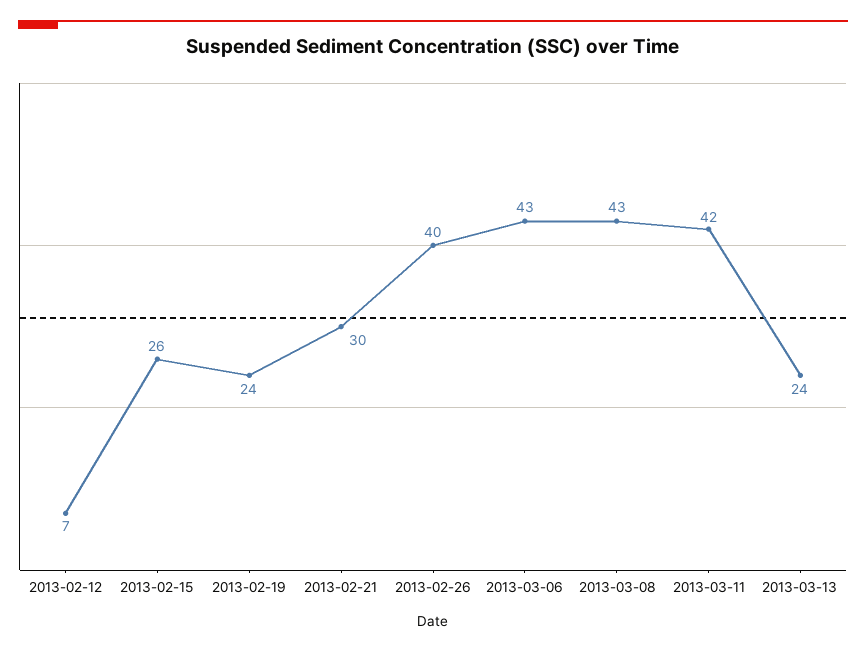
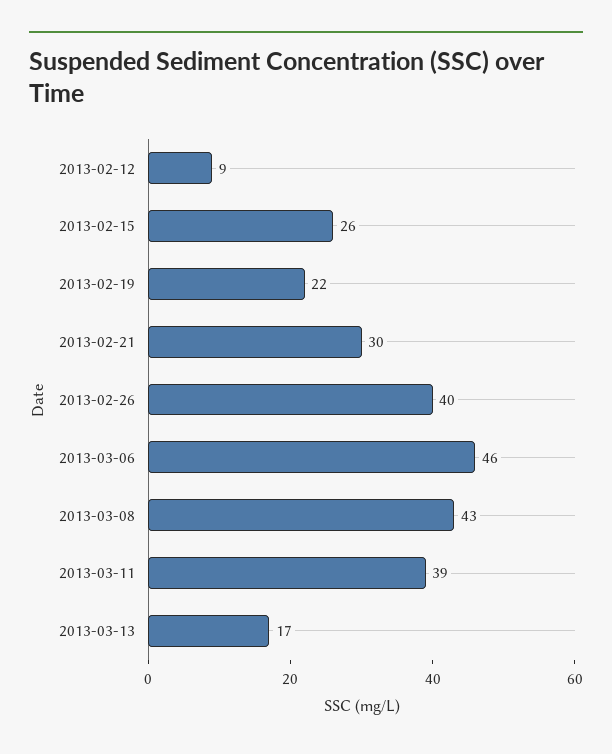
2013-02-12: 7 -> 9
2013-02-19: 24 -> 22
2013-03-06: 43 -> 46
2013-03-11: 42 -> 39
2013-03-13: 24 -> 17

